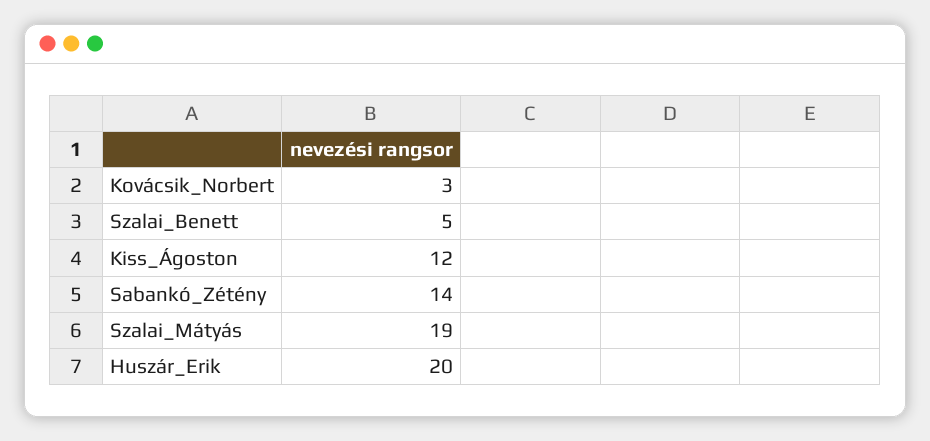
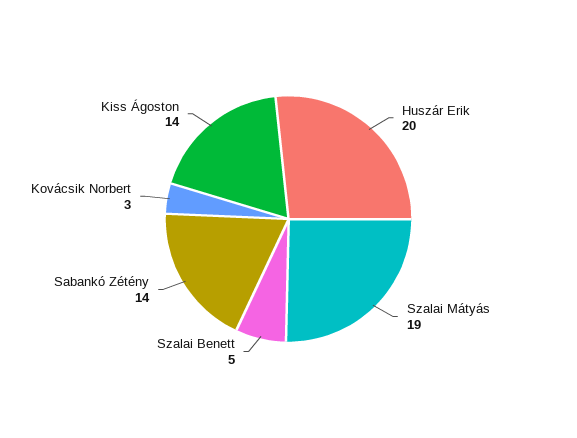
Kiss_Ágoston: 12 -> 14

